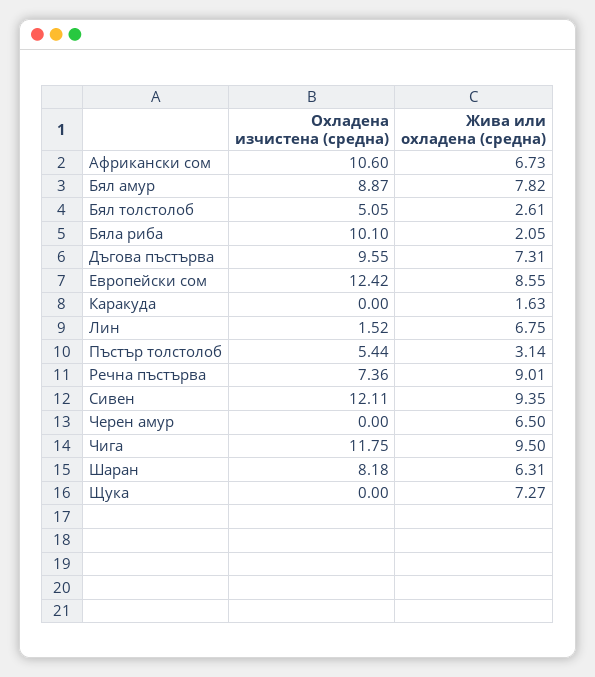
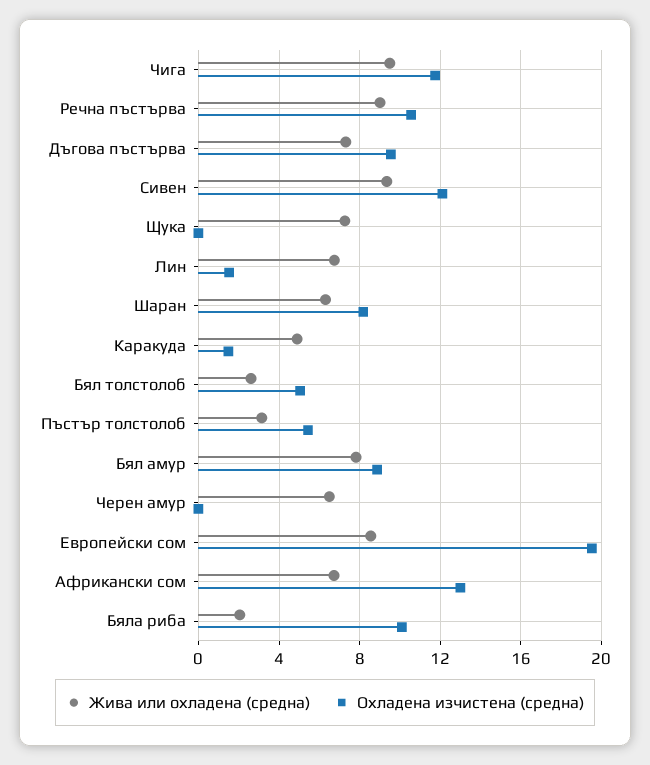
Охладена изчистена (средна), Африкански сом: 10.6 -> 13
Охладена изчистена (средна), Европейски сом: 12.42 -> 19.5
Охладена изчистена (средна), Каракуда: 0 -> 1.5
Жива или охладена (средна), Каракуда: 1.63 -> 5
Охладена изчистена (средна), Речна пъстърва: 7.36 -> 10.5

